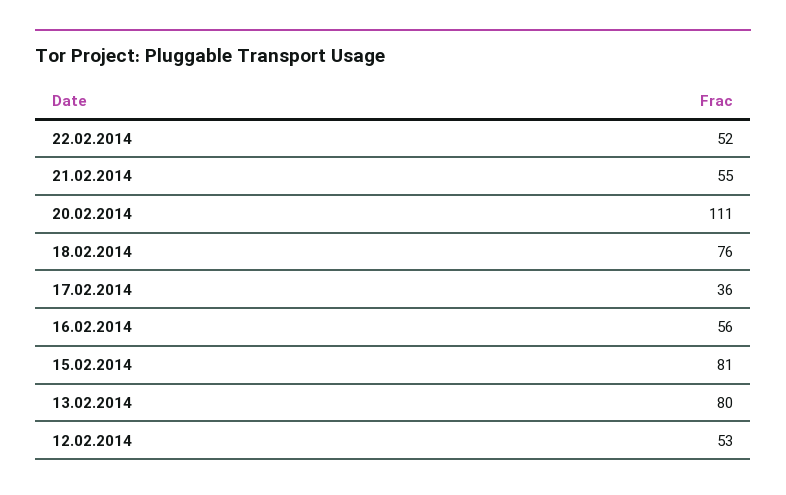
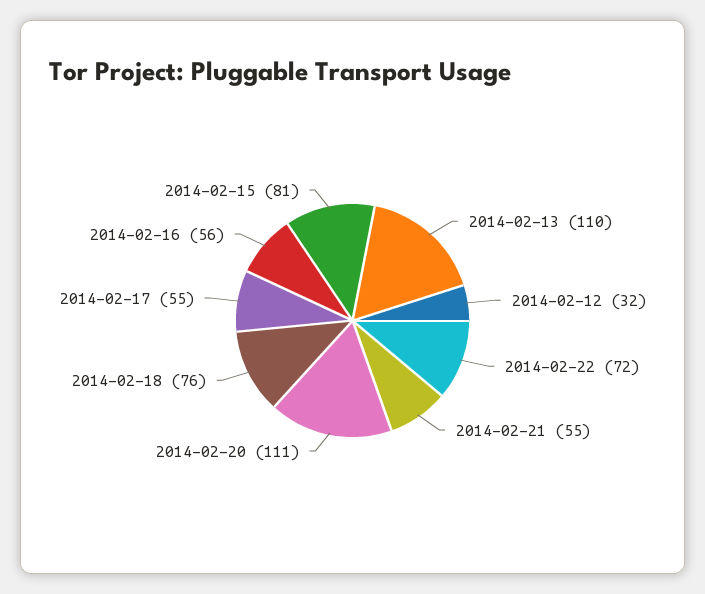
22.02.2014: 52 -> 72
17.02.2014: 36 -> 55
13.02.2014: 80 -> 110
12.02.2014: 53 -> 32

